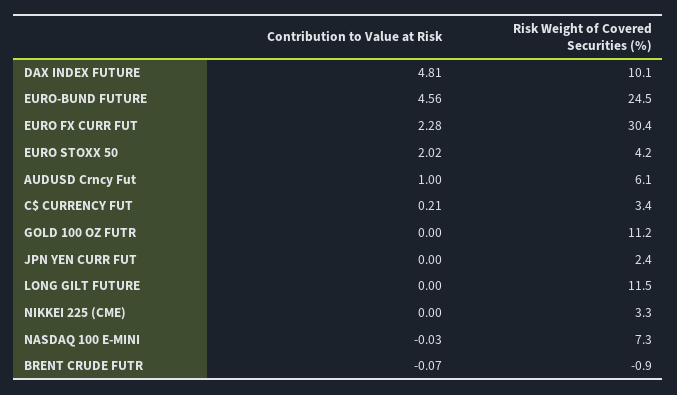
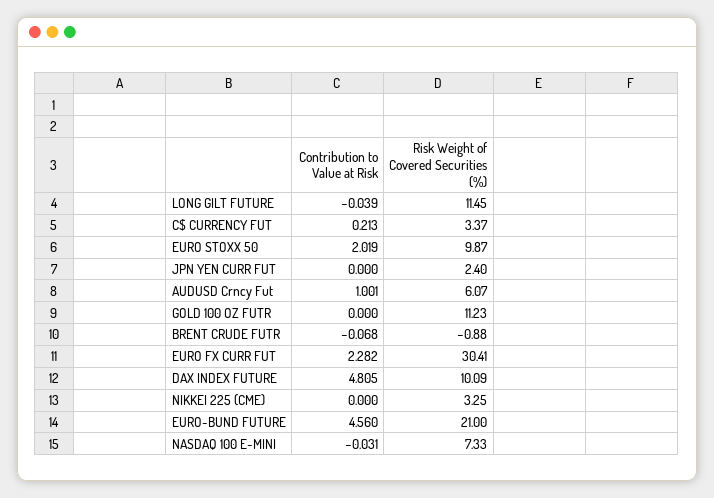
Risk Weight of Covered Securities (%), EURO-BUND FUTURE: 24.5 -> 21
Risk Weight of Covered Securities (%), EURO STOXX 50: 4.2 -> 9.87
Contribution to Value at Risk, LONG GILT FUTURE: 0 -> -0.039

